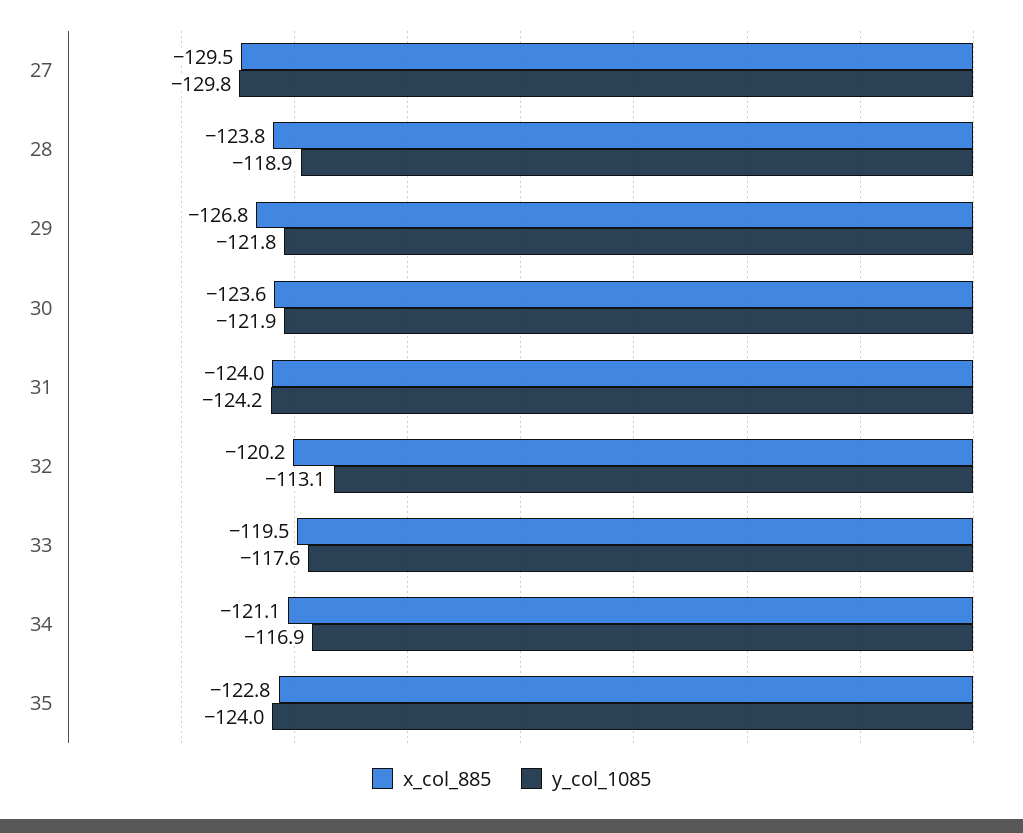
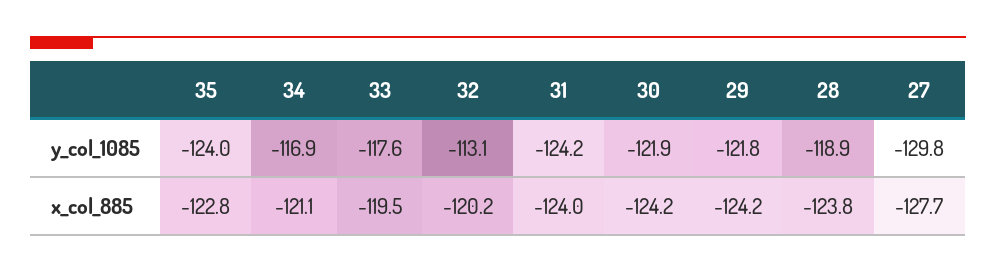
x_col_885, 27: -129.5 -> -127.7
x_col_885, 29: -126.8 -> -124.2
x_col_885, 30: -123.6 -> -124.2

